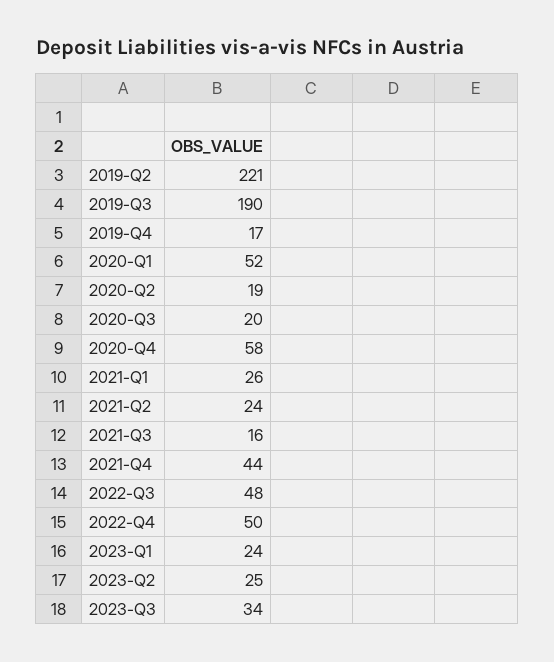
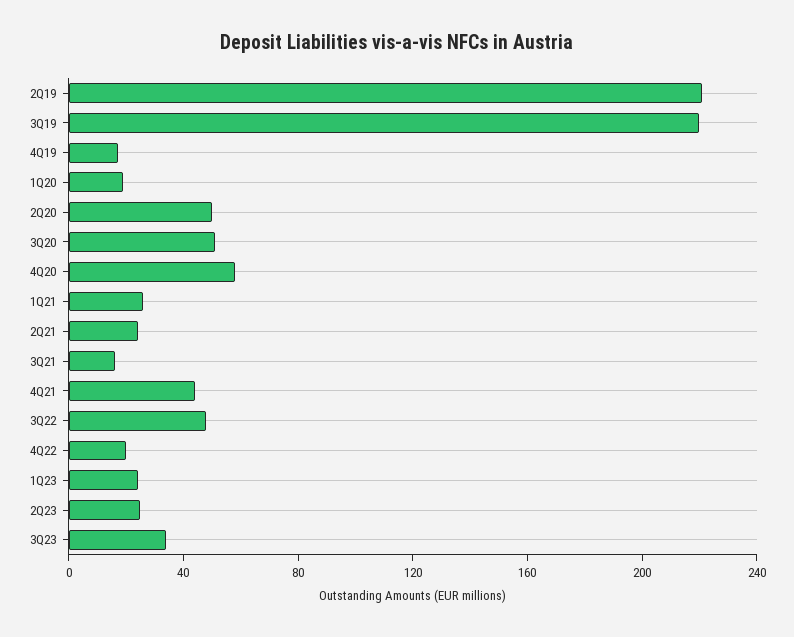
2019-Q3: 190 -> 220
2020-Q1: 52 -> 20
2020-Q2: 19 -> 50
2020-Q3: 20 -> 50
2022-Q4: 50 -> 20

